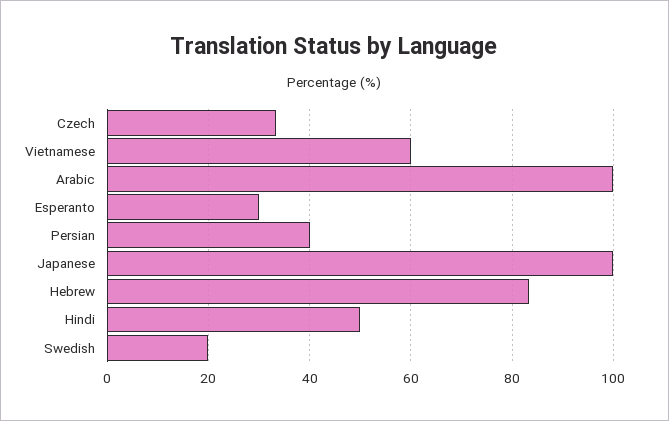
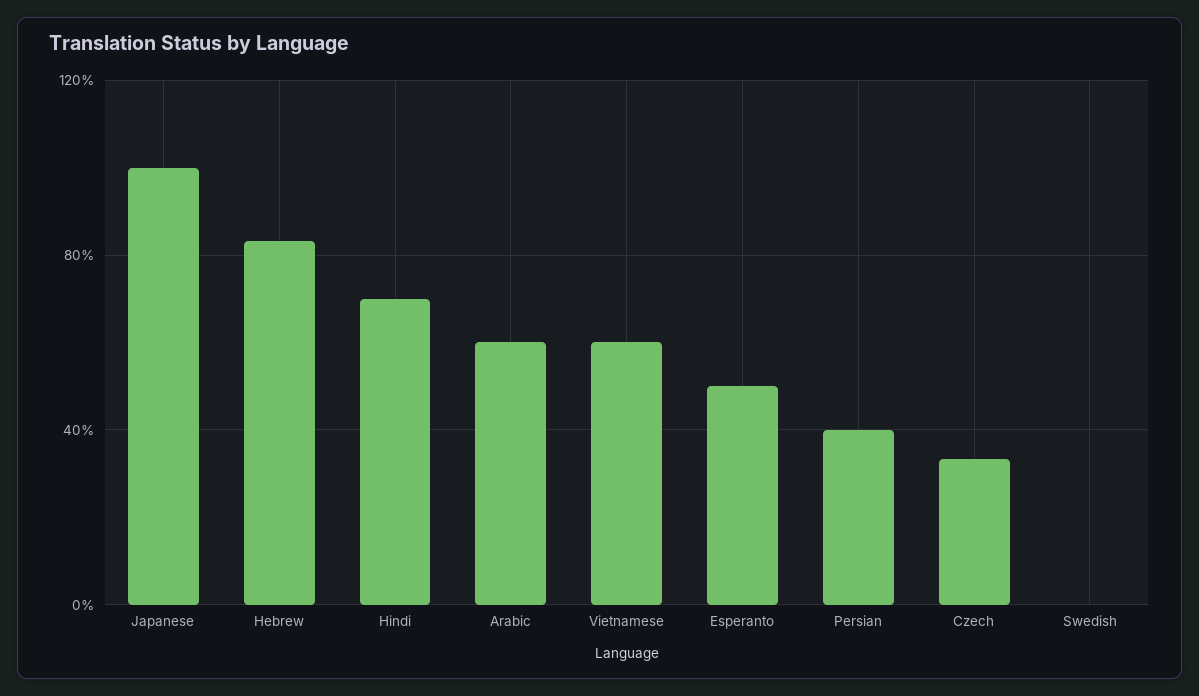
Arabic: 100 -> 60
Esperanto: 30 -> 50
Hindi: 50 -> 70
Swedish: 20 -> 0

